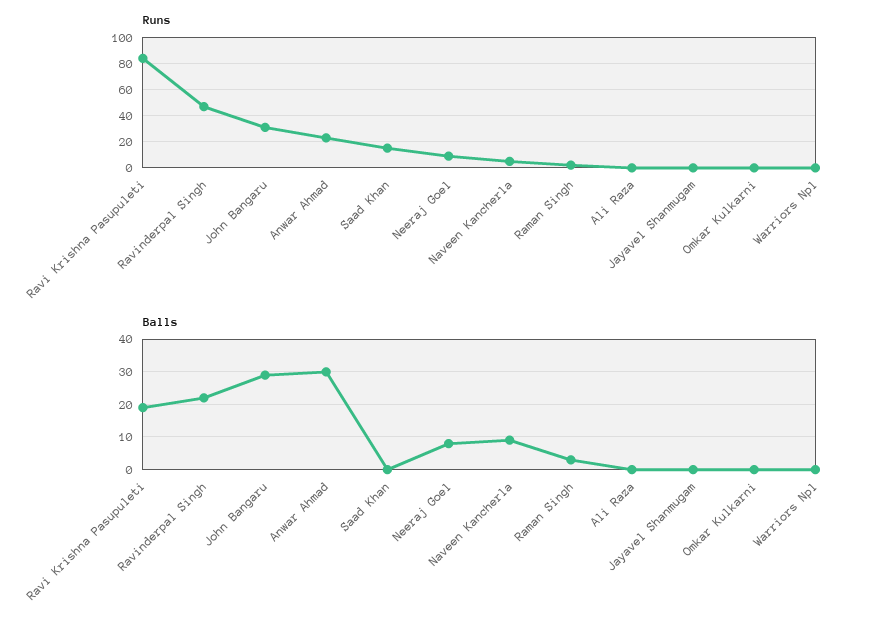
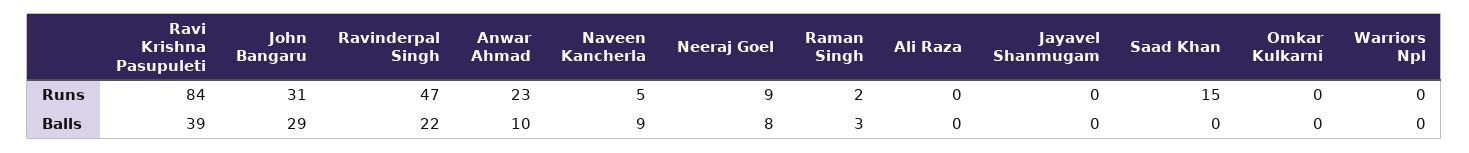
Balls, Ravi Krishna Pasupuleti: 20 -> 39
Balls, Anwar Ahmad: 30 -> 10

